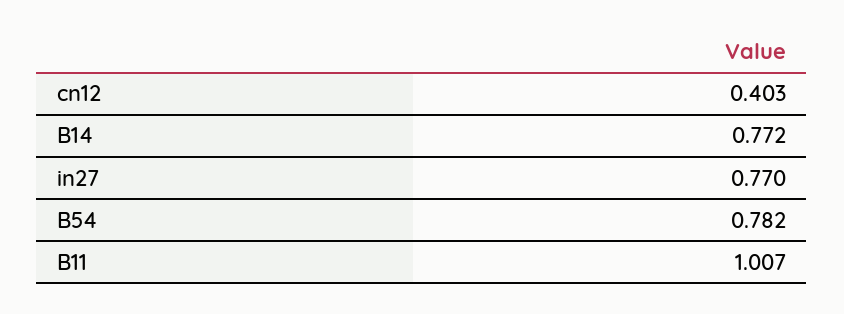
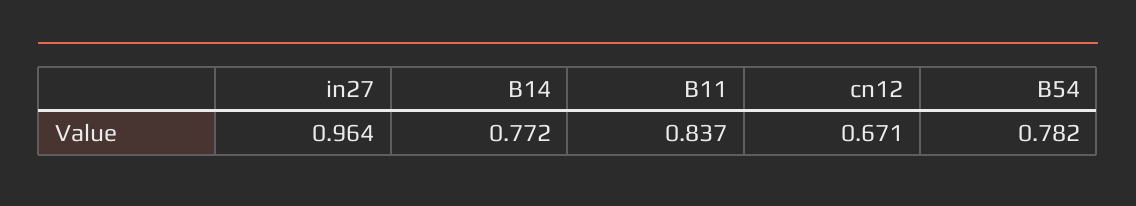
cn12: 0.403 -> 0.671
in27: 0.77 -> 0.964
B11: 1.007 -> 0.837

